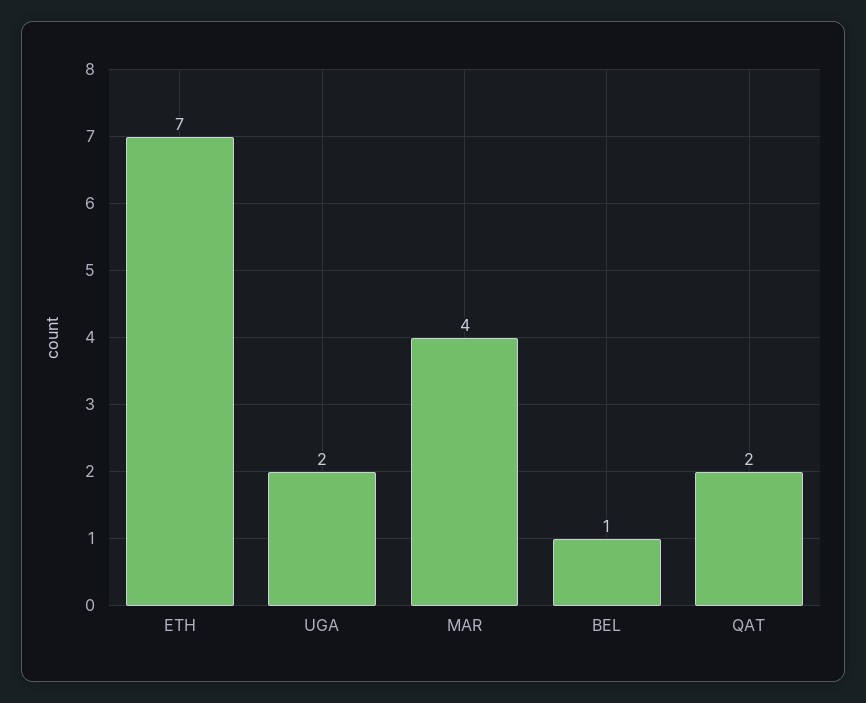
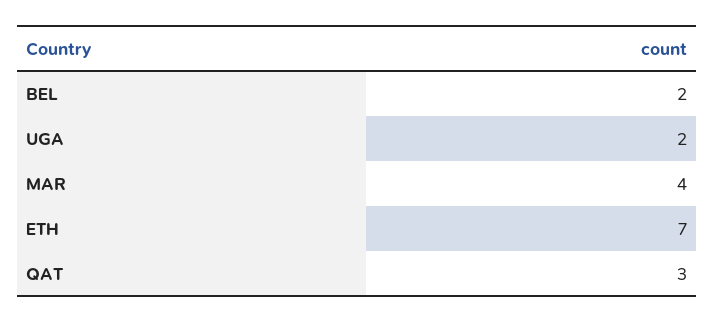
BEL: 1 -> 2
QAT: 2 -> 3

